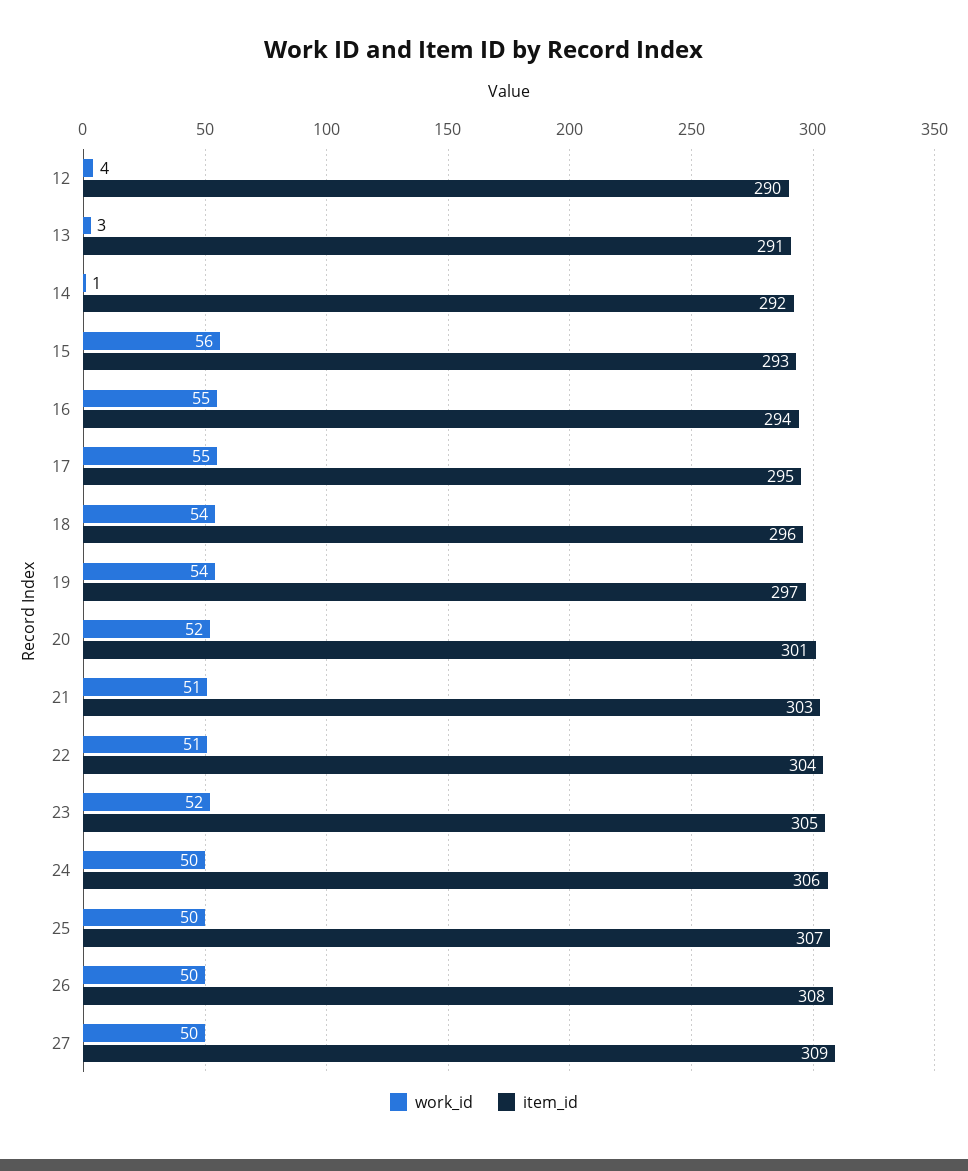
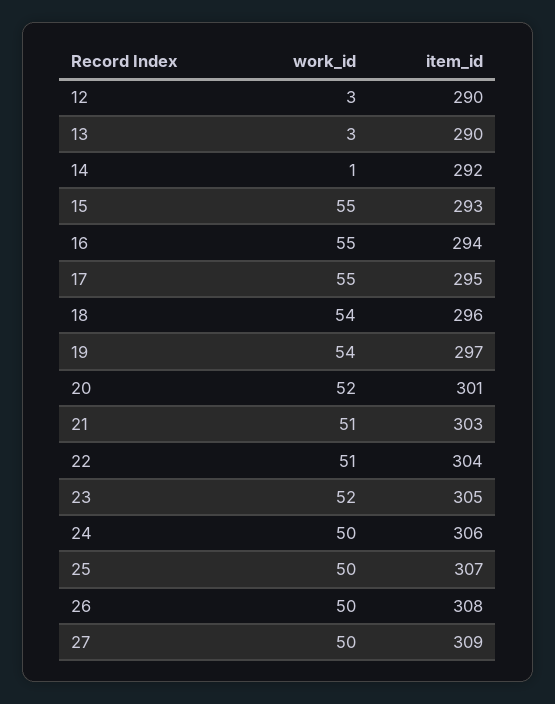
work_id, 12: 4 -> 3
item_id, 13: 291 -> 290
work_id, 15: 56 -> 55

